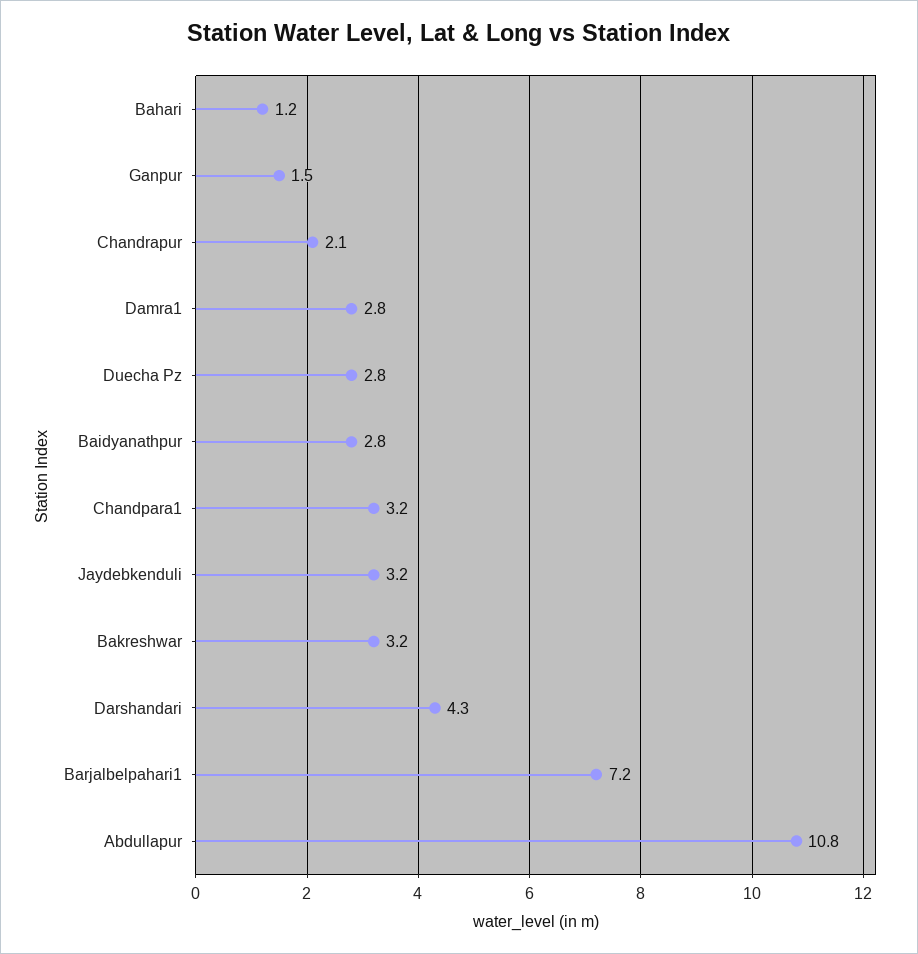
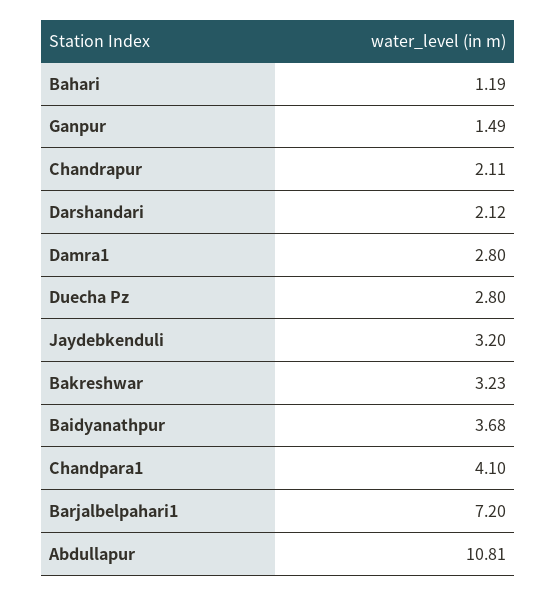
Baidyanathpur: 2.8 -> 3.68
Chandpara1: 3.2 -> 4.1
Darshandari: 4.3 -> 2.12

